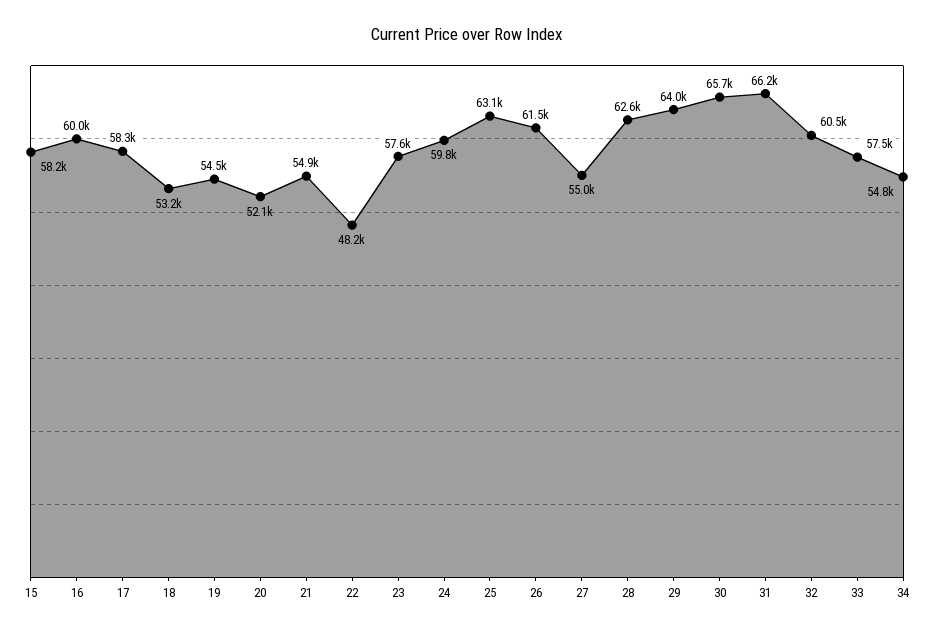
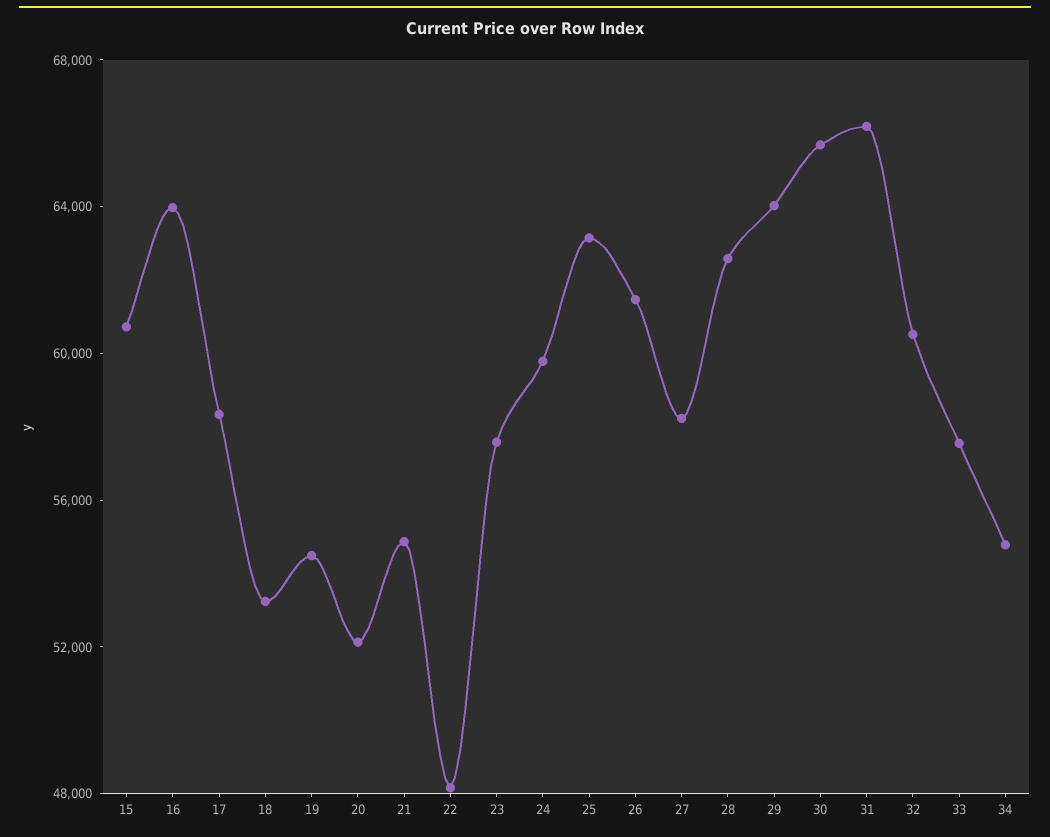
15: 58200 -> 61000
16: 60000 -> 64000
27: 55000 -> 58000

